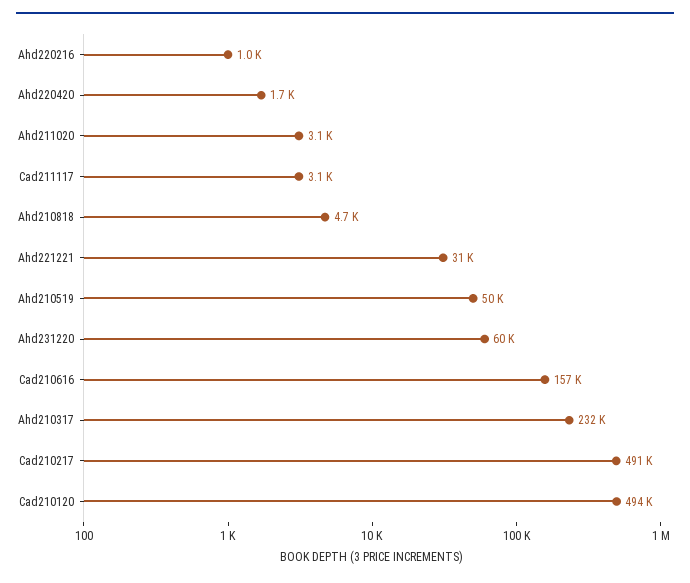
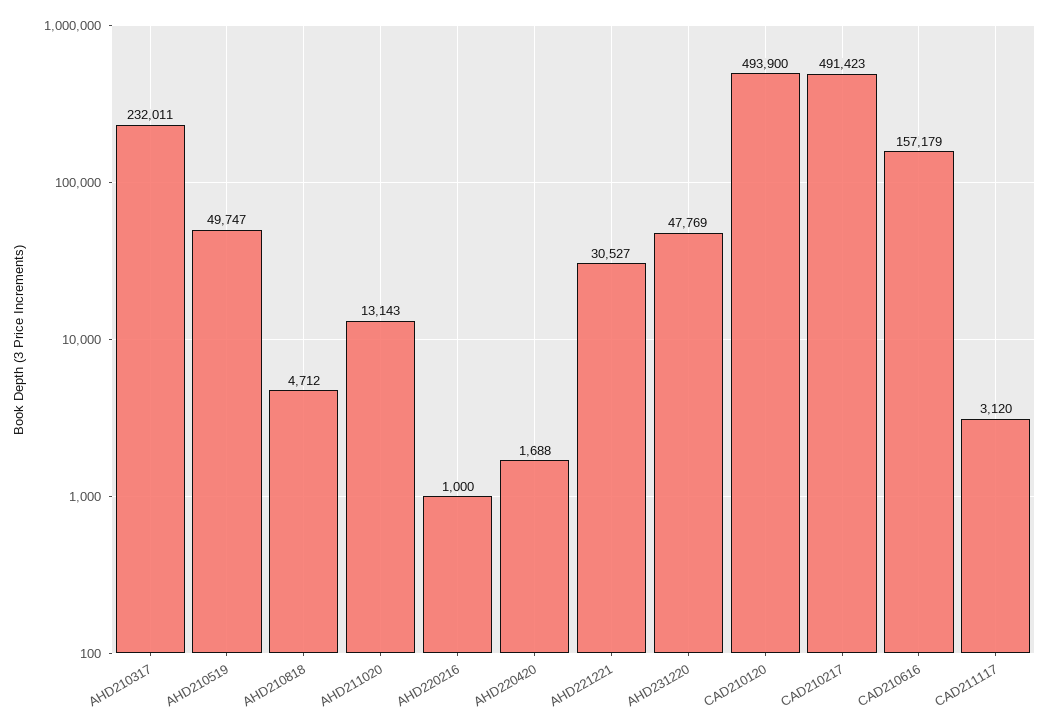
Ahd211020: 3100 -> 13143
Ahd231220: 60000 -> 47769

